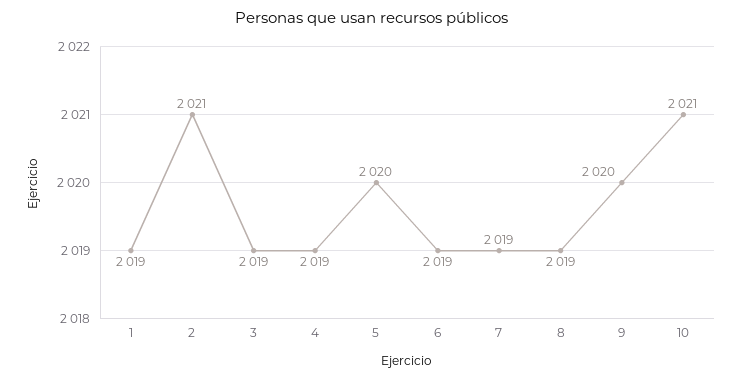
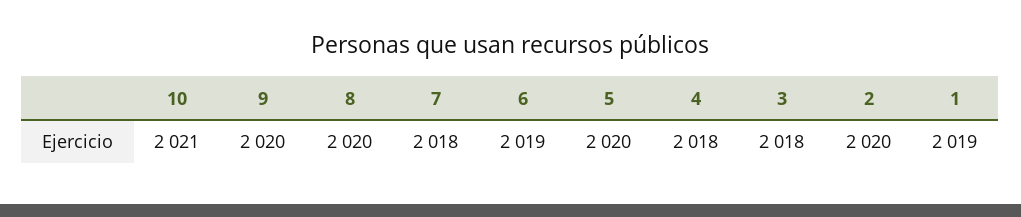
2: 2021 -> 2020
3: 2019 -> 2018
4: 2019 -> 2018
7: 2019 -> 2018
8: 2019 -> 2020

